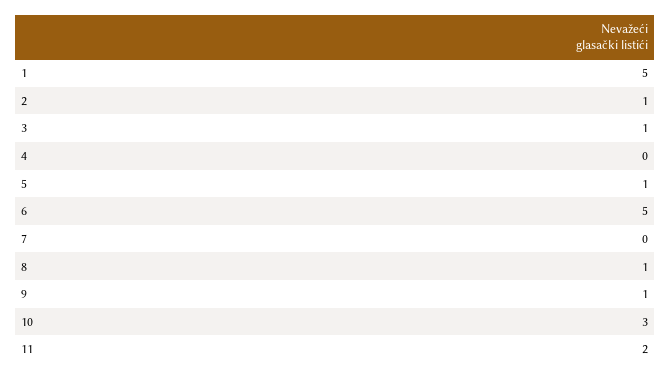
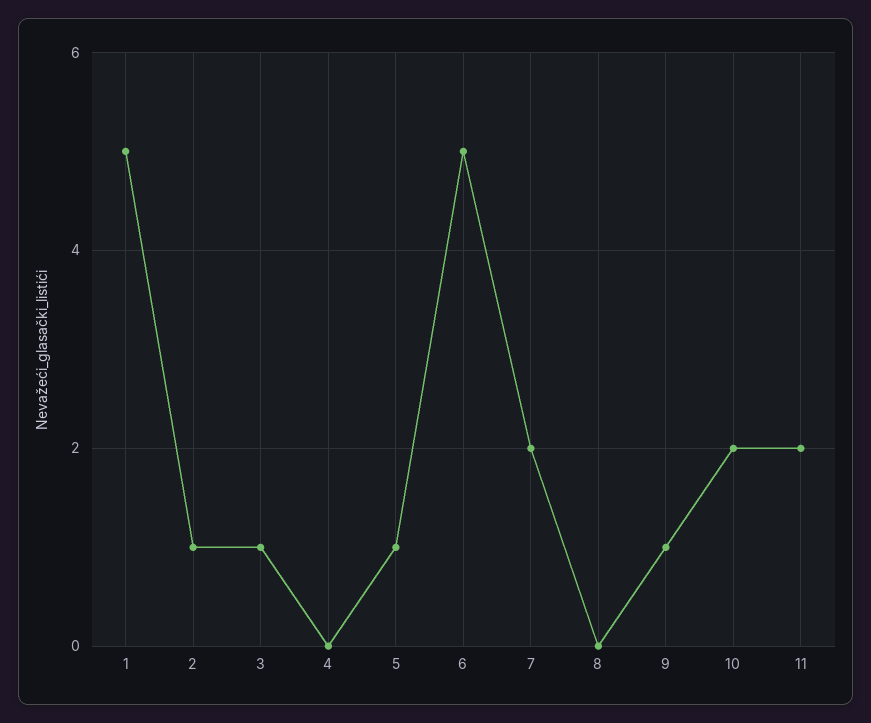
7: 0 -> 2
8: 1 -> 0
10: 3 -> 2

